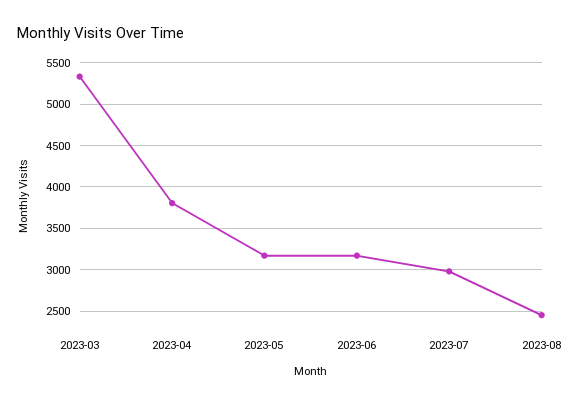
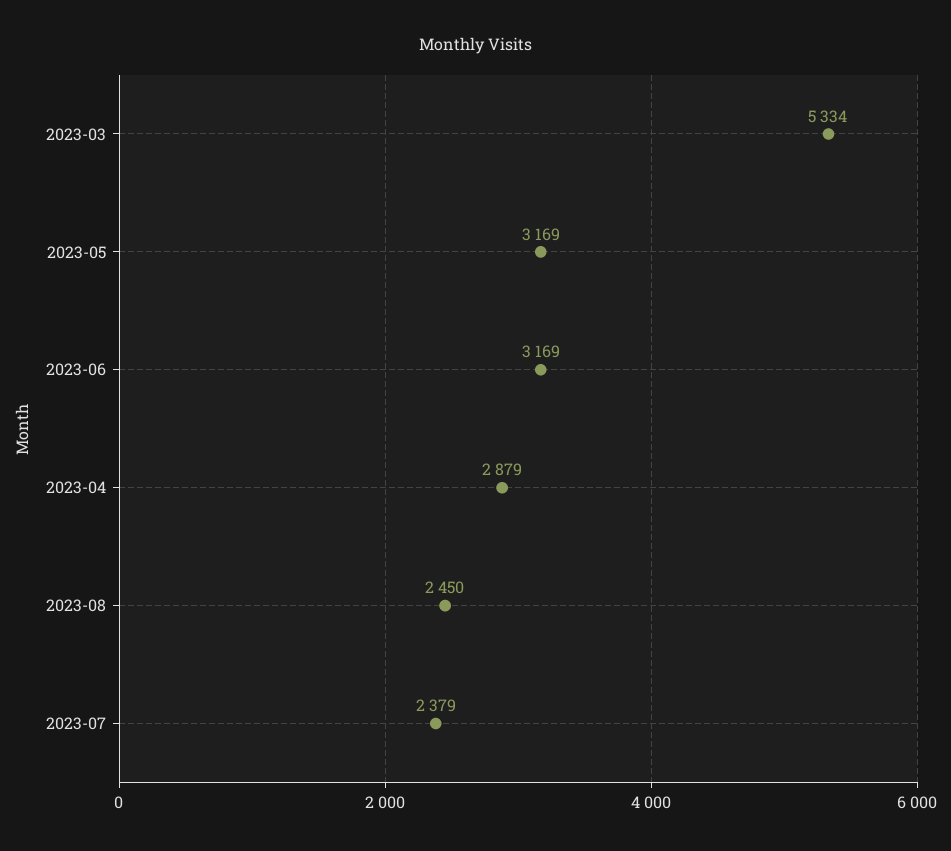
2023-04: 3800 -> 2879
2023-07: 3000 -> 2379

